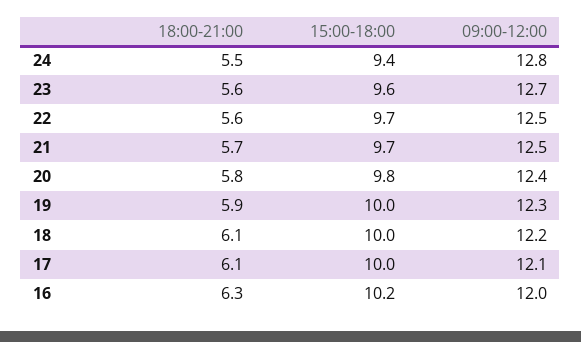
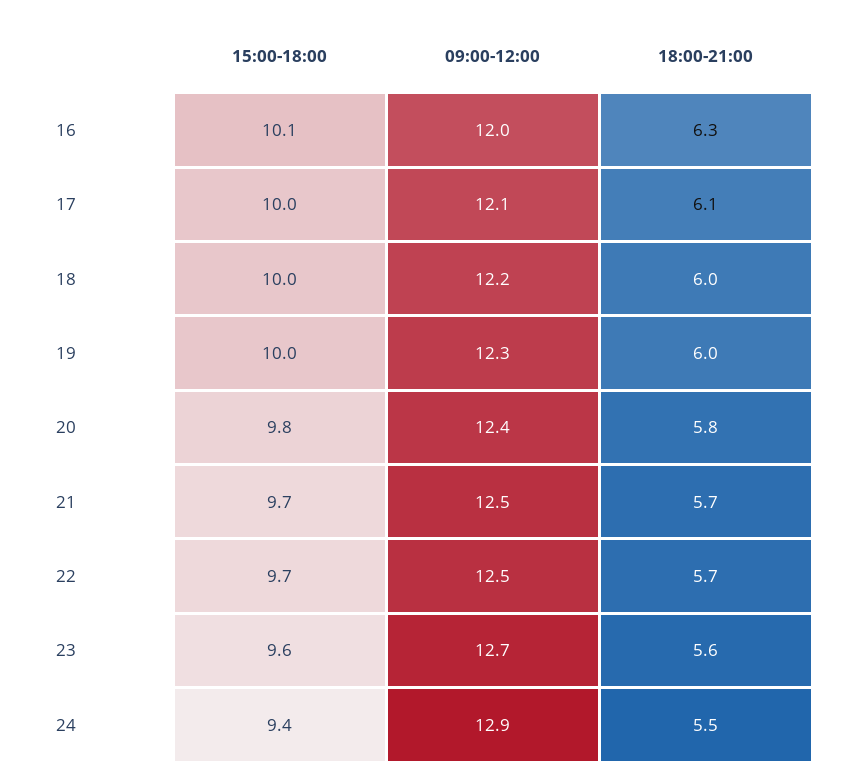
09:00-12:00, 24: 12.8 -> 12.9
18:00-21:00, 22: 5.6 -> 5.7
18:00-21:00, 19: 5.9 -> 6
18:00-21:00, 18: 6.1 -> 6
15:00-18:00, 16: 10.2 -> 10.1

